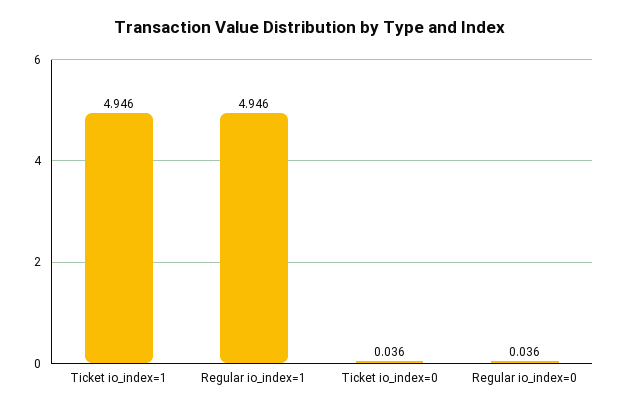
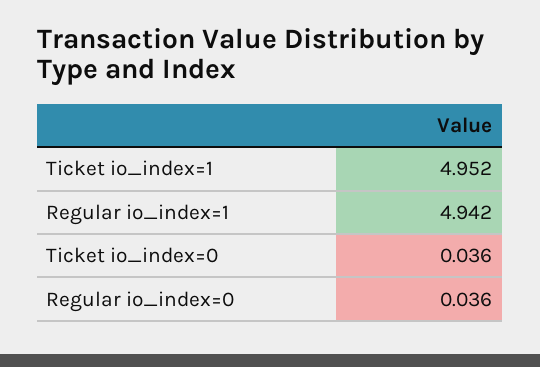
Ticket io_index=1: 4.946 -> 4.952
Regular io_index=1: 4.946 -> 4.942

